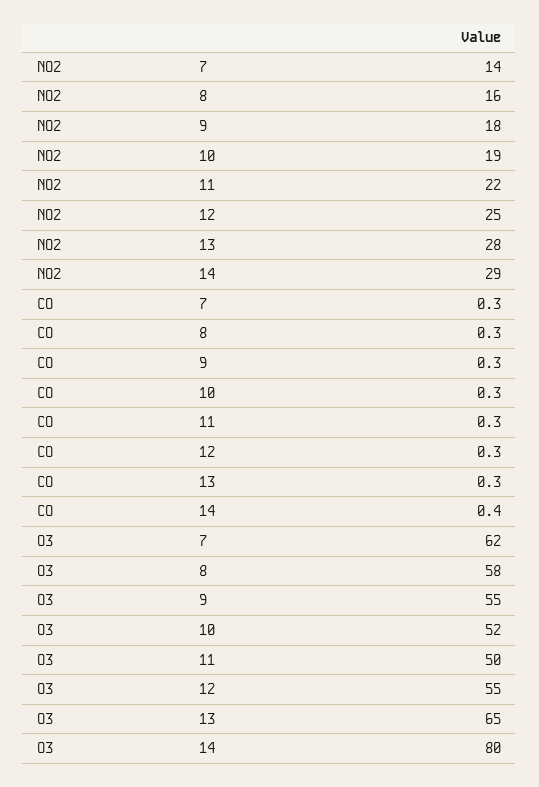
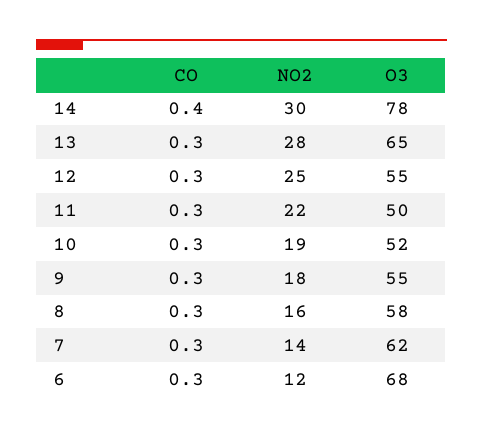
NO2, 14: 29 -> 30
O3, 14: 80 -> 78
CO, 6: none -> 0.3
NO2, 6: none -> 12
O3, 6: none -> 68

